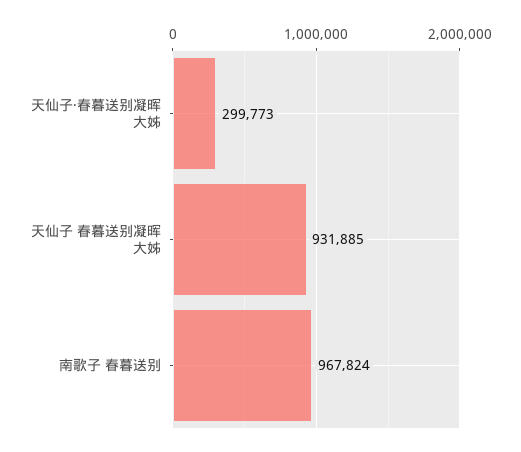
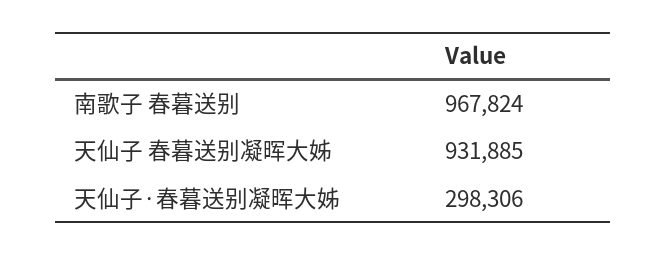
天仙子·春暮送别凝晖大姊: 299773 -> 298306

